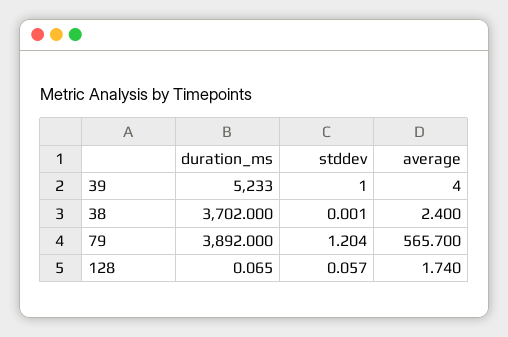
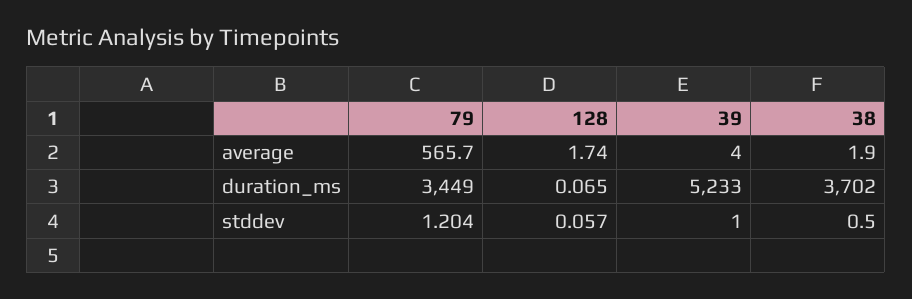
stddev, 38: 0.001 -> 0.5
average, 38: 2.4 -> 1.9
duration_ms, 79: 3892 -> 3449

